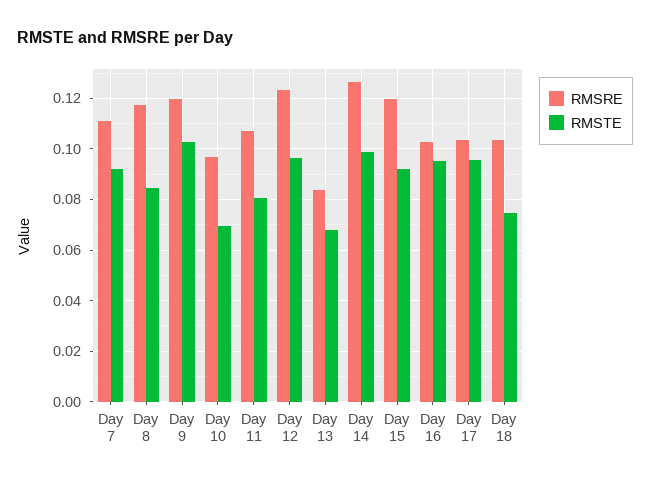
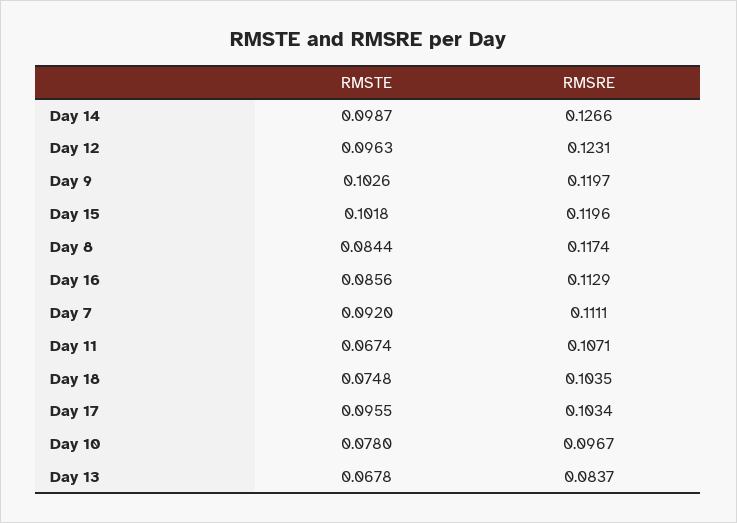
RMSTE, Day 10: 0.07 -> 0.078
RMSTE, Day 11: 0.08 -> 0.0674
RMSTE, Day 15: 0.0925 -> 0.1018
RMSRE, Day 16: 0.1025 -> 0.1129
RMSTE, Day 16: 0.095 -> 0.0856

